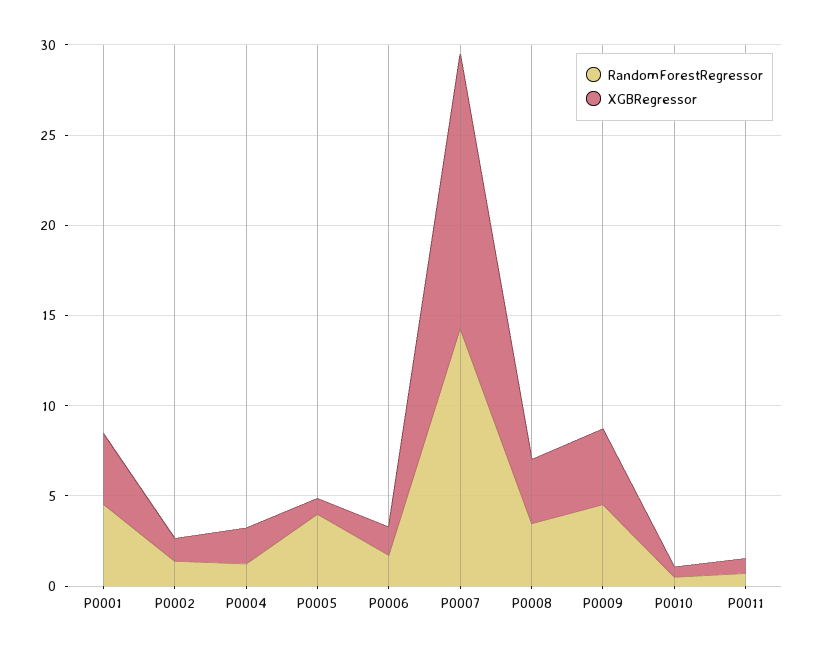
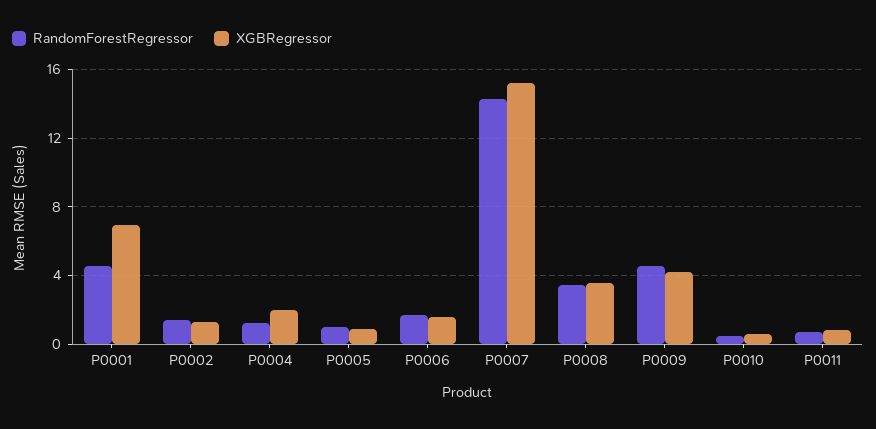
XGBRegressor, P0001: 4 -> 7
RandomForestRegressor, P0005: 4 -> 1

